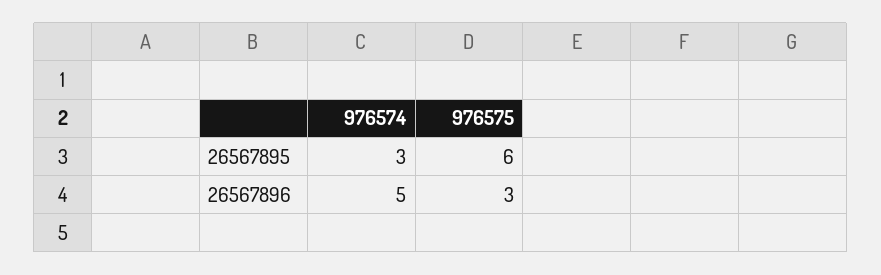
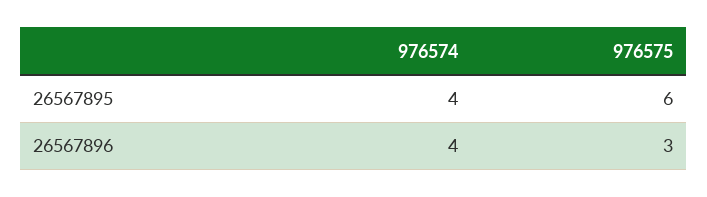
976574, 26567895: 3 -> 4
976574, 26567896: 5 -> 4

